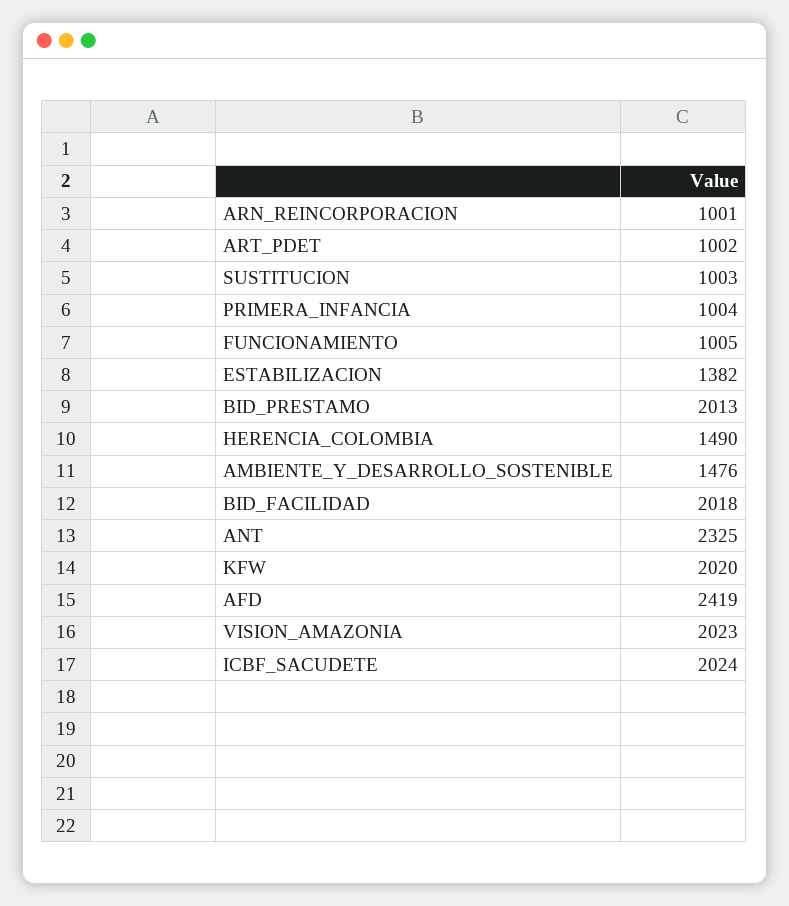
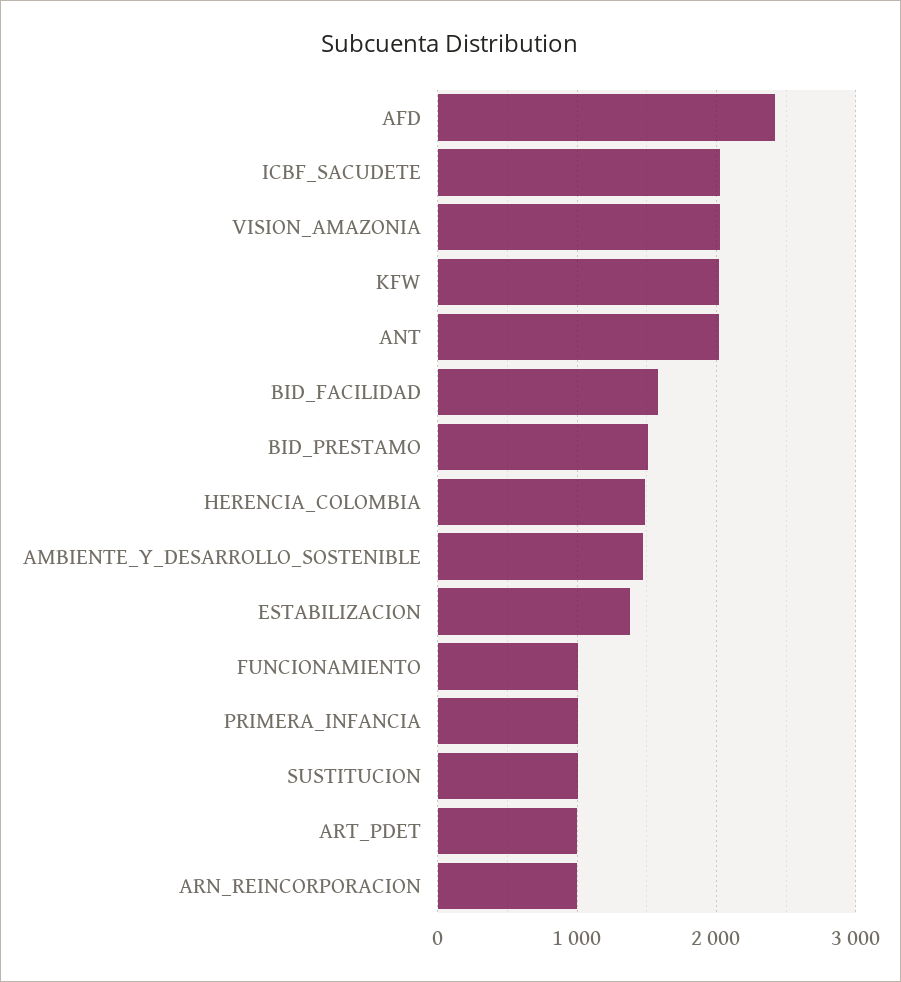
BID_PRESTAMO: 2013 -> 1500
BID_FACILIDAD: 2018 -> 1600
ANT: 2325 -> 2000

